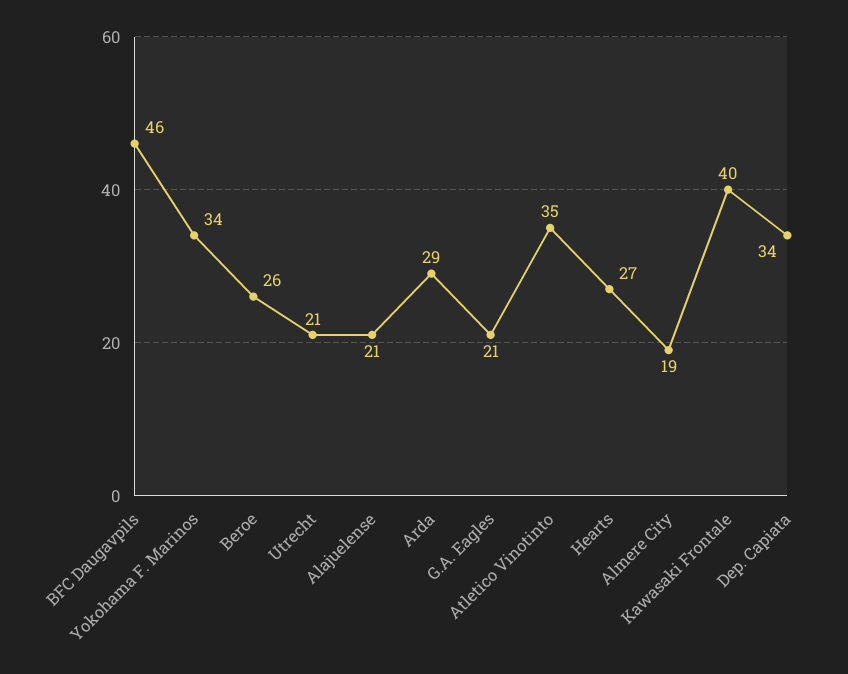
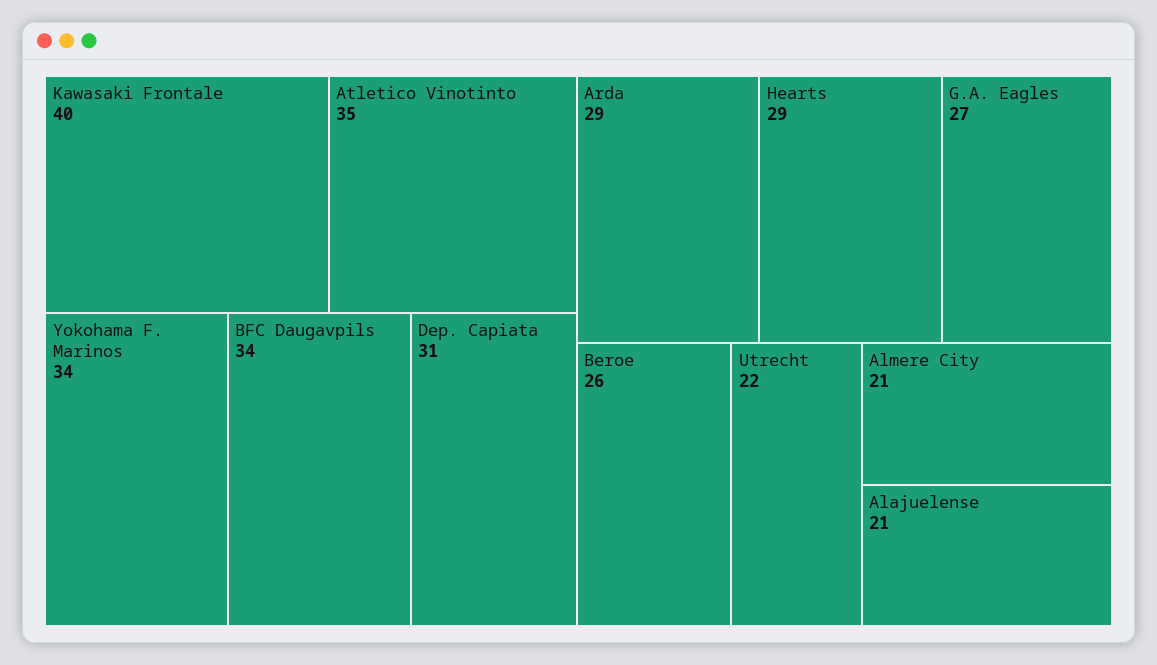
BFC Daugavpils: 46 -> 34
Utrecht: 21 -> 22
G.A. Eagles: 21 -> 27
Hearts: 27 -> 29
Almere City: 19 -> 21
Dep. Capiata: 34 -> 31

